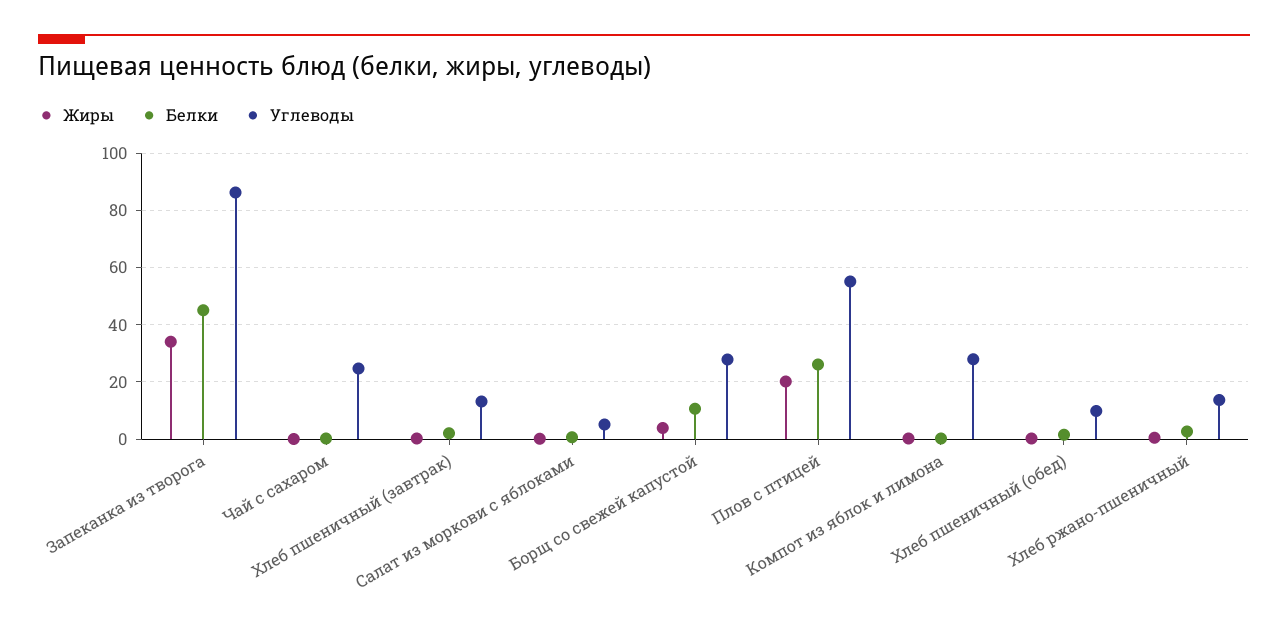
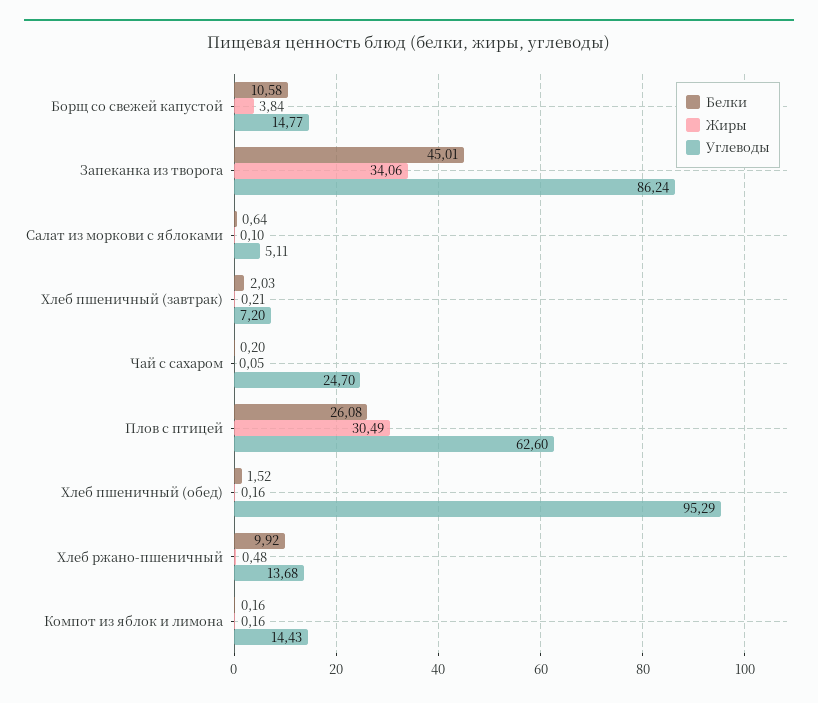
Углеводы, Хлеб пшеничный (завтрак): 12.5 -> 7.2
Углеводы, Борщ со свежей капустой: 27.5 -> 14.77
Жиры, Плов с птицей: 20 -> 30.49
Углеводы, Плов с птицей: 55 -> 62.6
Углеводы, Компот из яблок и лимона: 27.5 -> 14.43
Углеводы, Хлеб пшеничный (обед): 10 -> 95.29
Белки, Хлеб ржано-пшеничный: 2.5 -> 9.92

